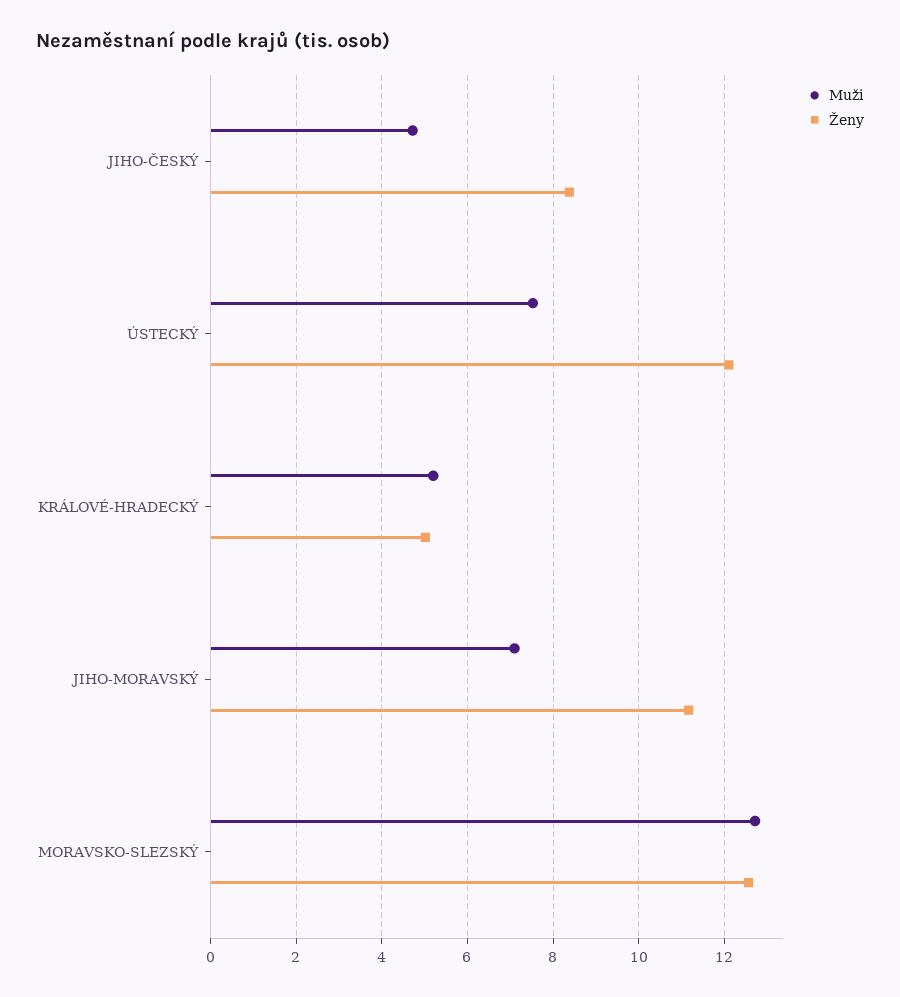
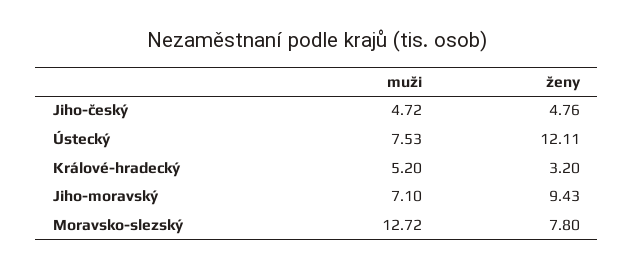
Ženy, JIHO-ČESKÝ: 8.4 -> 4.76
Ženy, KRÁLOVÉ-HRADECKÝ: 5 -> 3.2
Ženy, JIHO-MORAVSKÝ: 11.2 -> 9.43
Ženy, MORAVSKO-SLEZSKÝ: 12.6 -> 7.8

